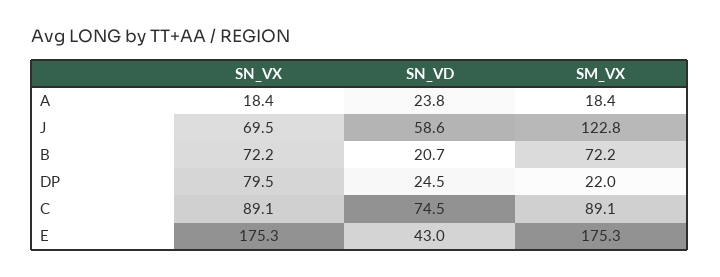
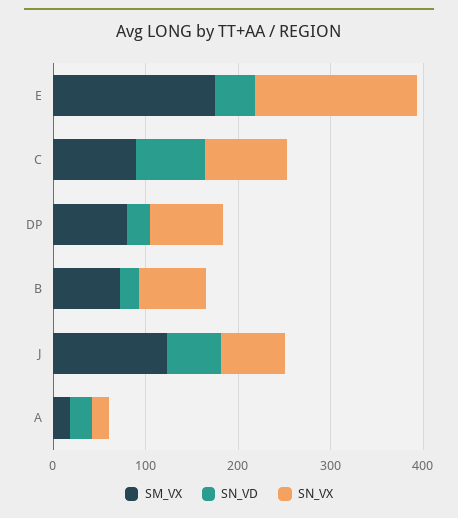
SM_VX, DP: 22 -> 80

